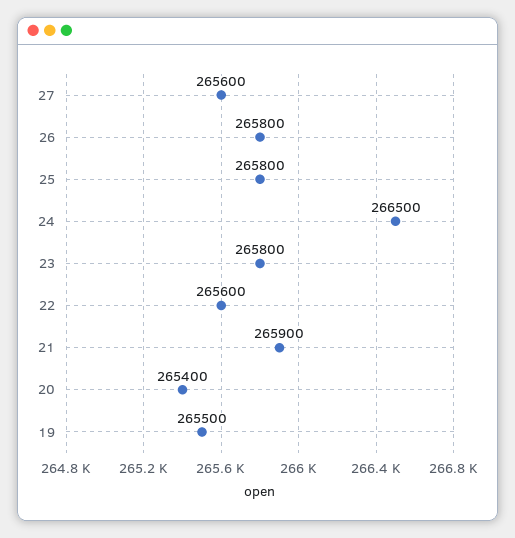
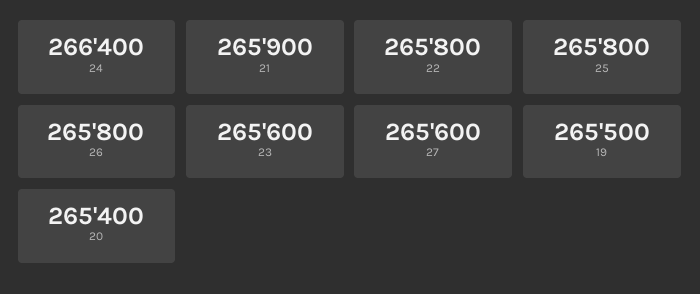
24: 266500 -> 266400
23: 265800 -> 265600
22: 265600 -> 265800

